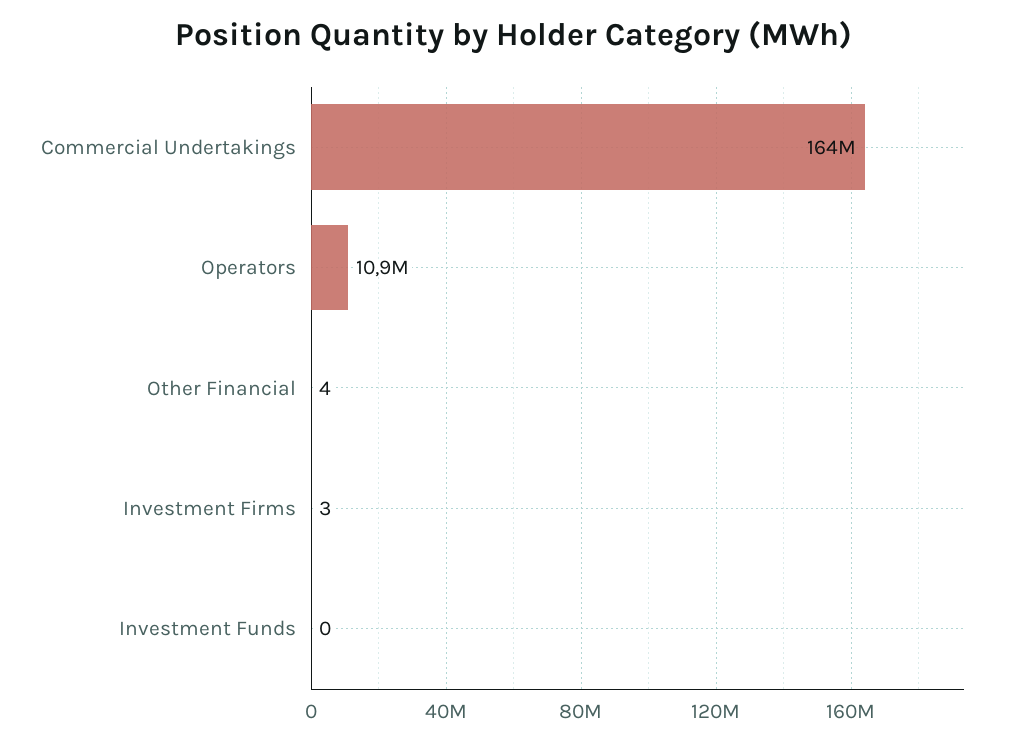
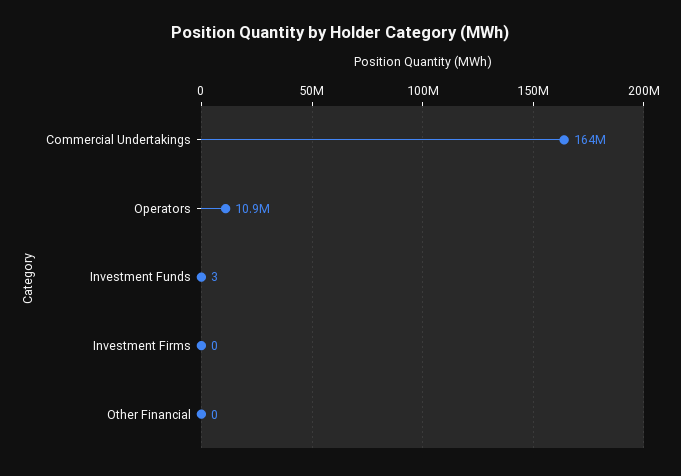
Other Financial: 4 -> 0
Investment Firms: 3 -> 0
Investment Funds: 0 -> 3

